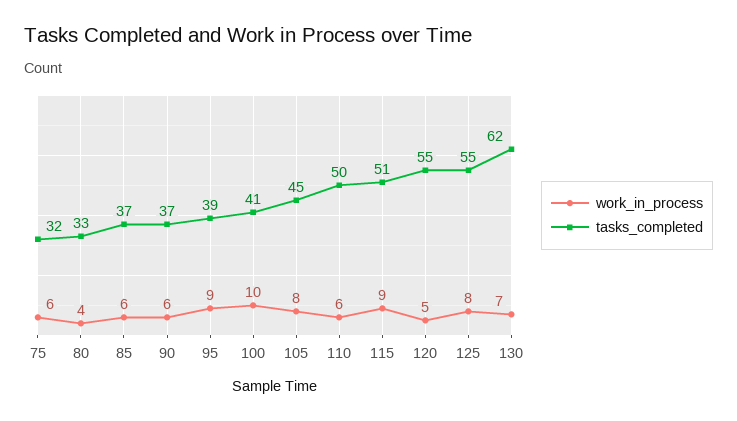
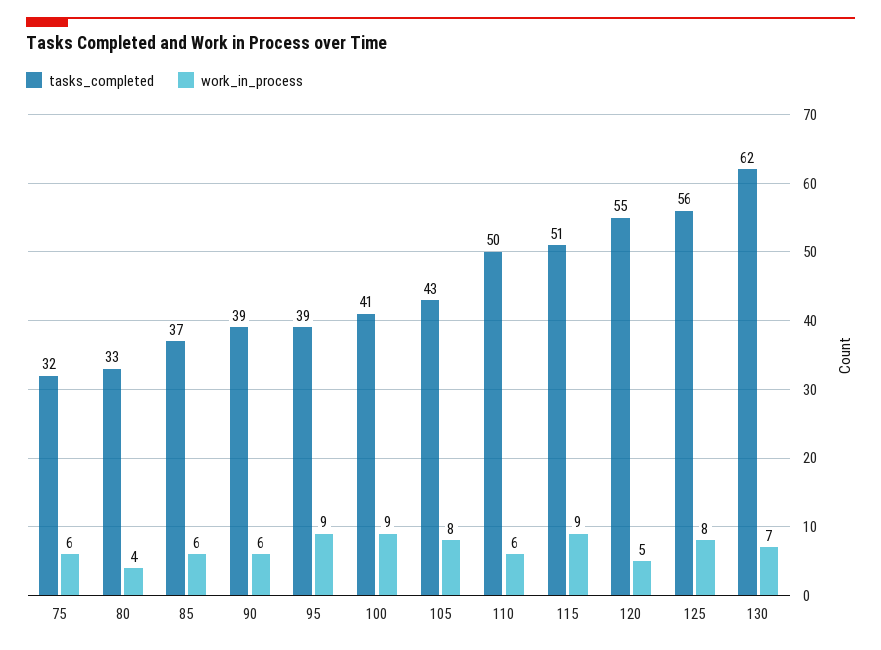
tasks_completed, 90: 37 -> 39
work_in_process, 100: 10 -> 9
tasks_completed, 105: 45 -> 43
tasks_completed, 125: 55 -> 56

